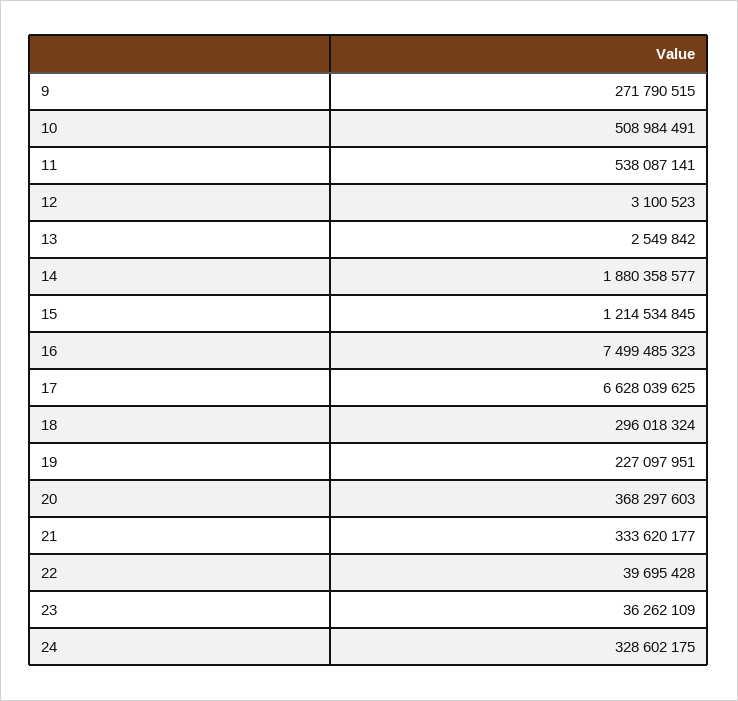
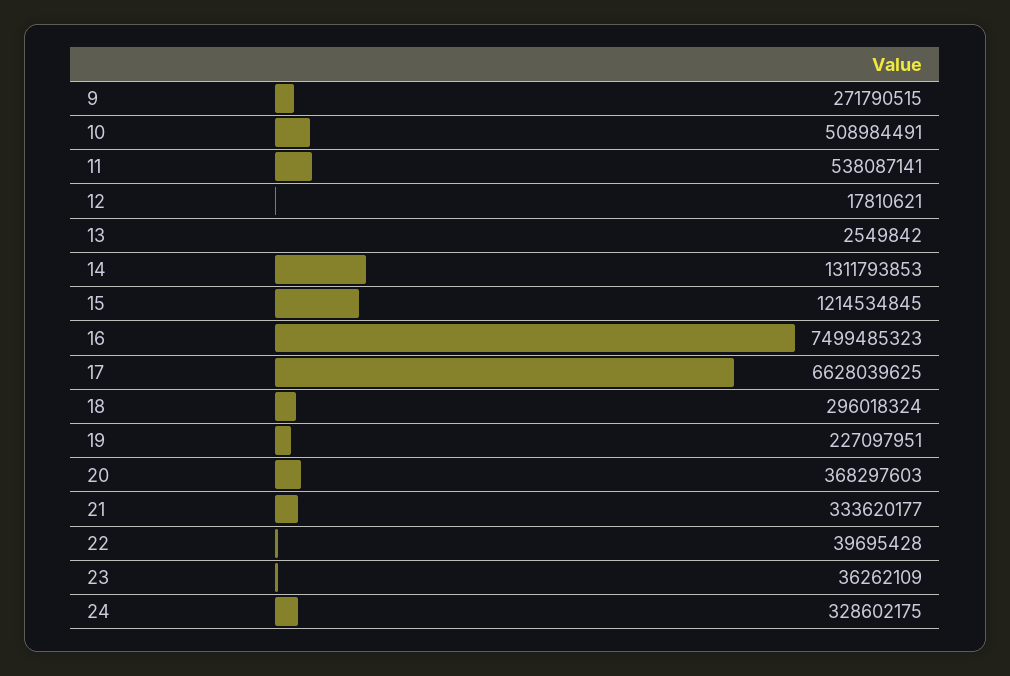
12: 3100523 -> 17810621
14: 1880358577 -> 1311793853

